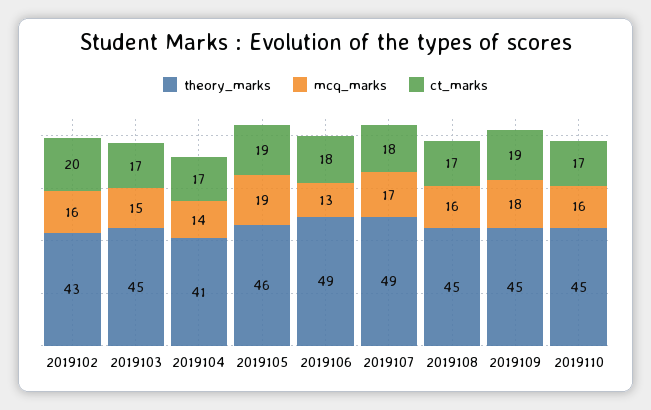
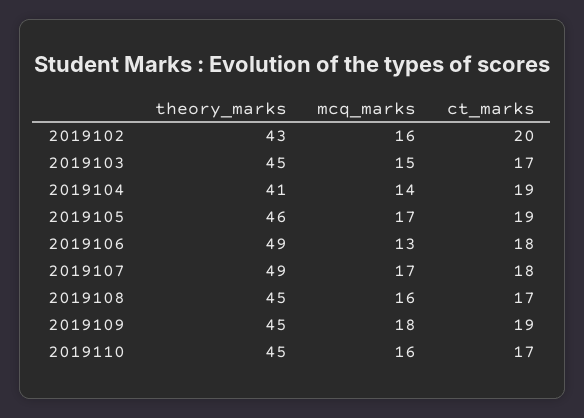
ct_marks, 2019104: 17 -> 19
mcq_marks, 2019105: 19 -> 17

